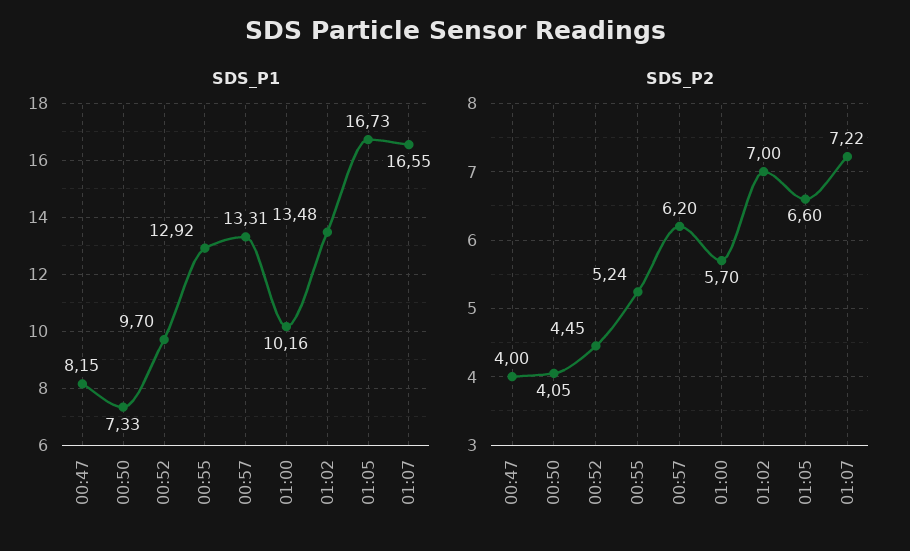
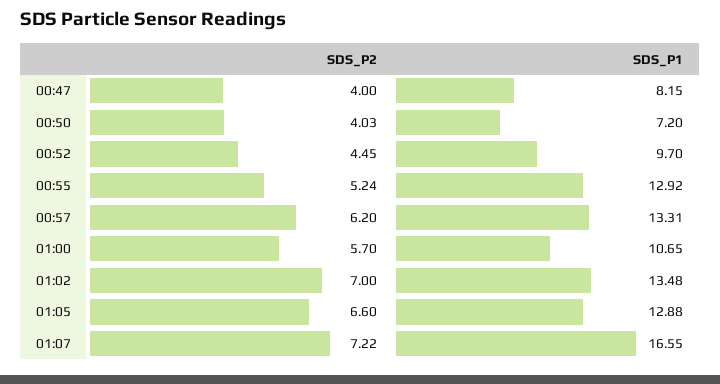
SDS_P1, 00:50: 7.33 -> 7.2
SDS_P1, 01:00: 10.16 -> 10.65
SDS_P1, 01:05: 16.73 -> 12.88
SDS_P2, 00:50: 4.05 -> 4.03

